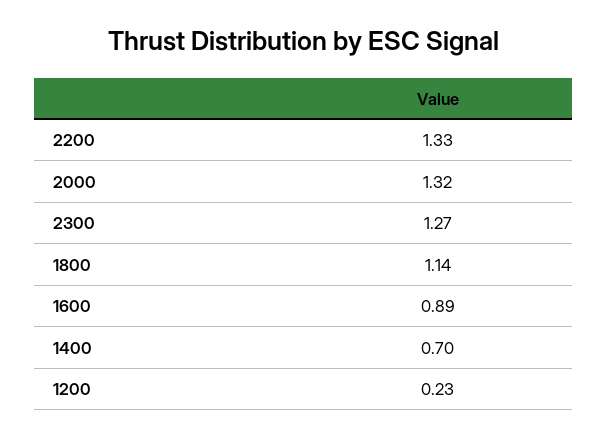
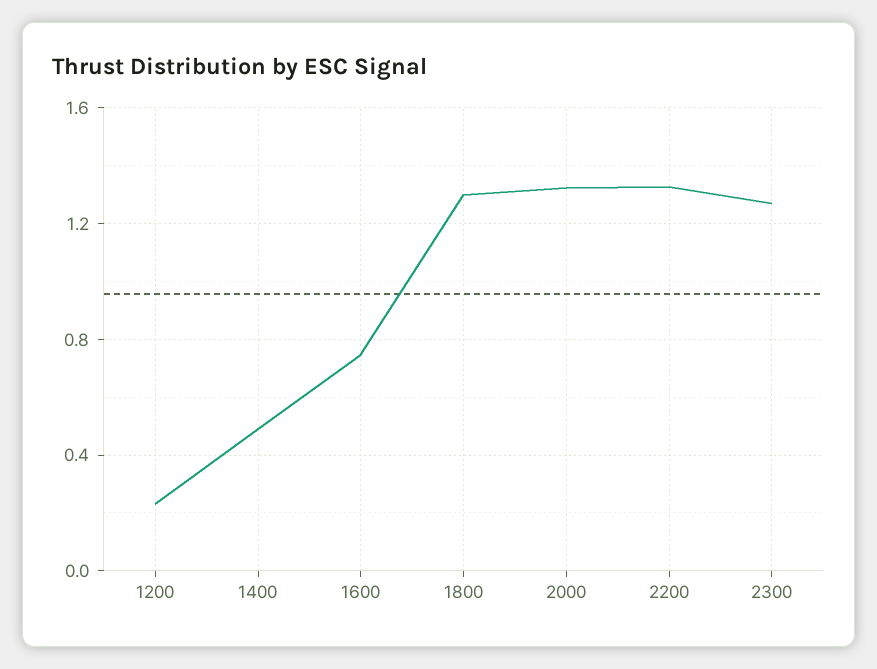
1800: 1.14 -> 1.3
1600: 0.89 -> 0.75
1400: 0.7 -> 0.5

